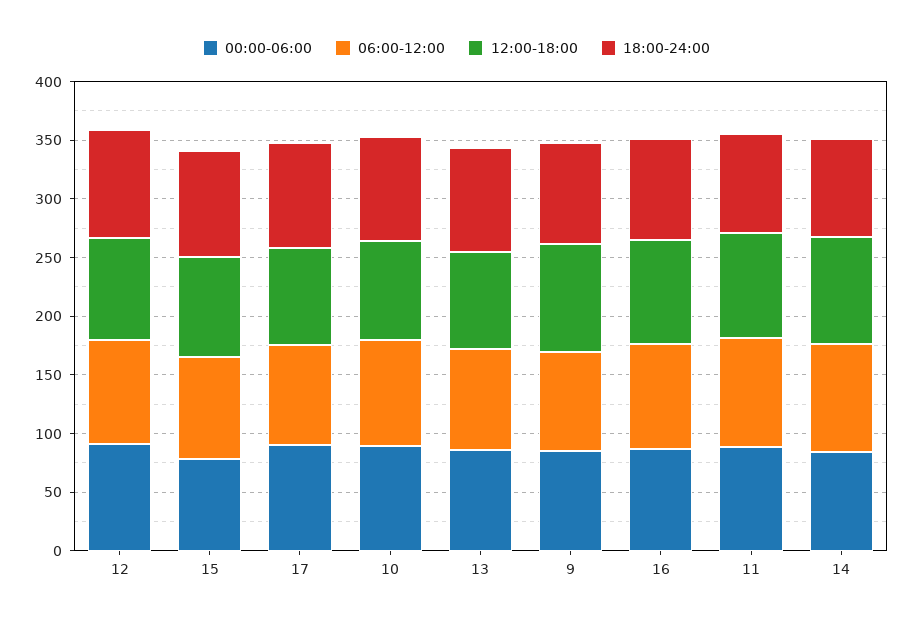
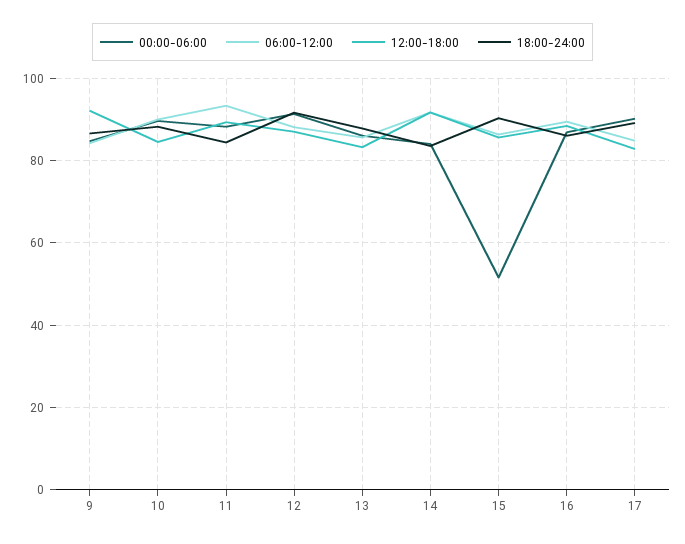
00:00-06:00, 15: 80 -> 52

